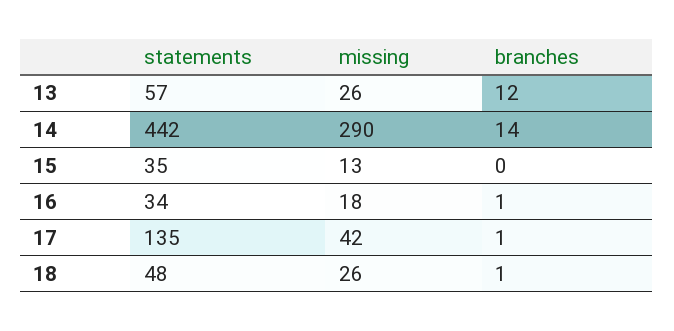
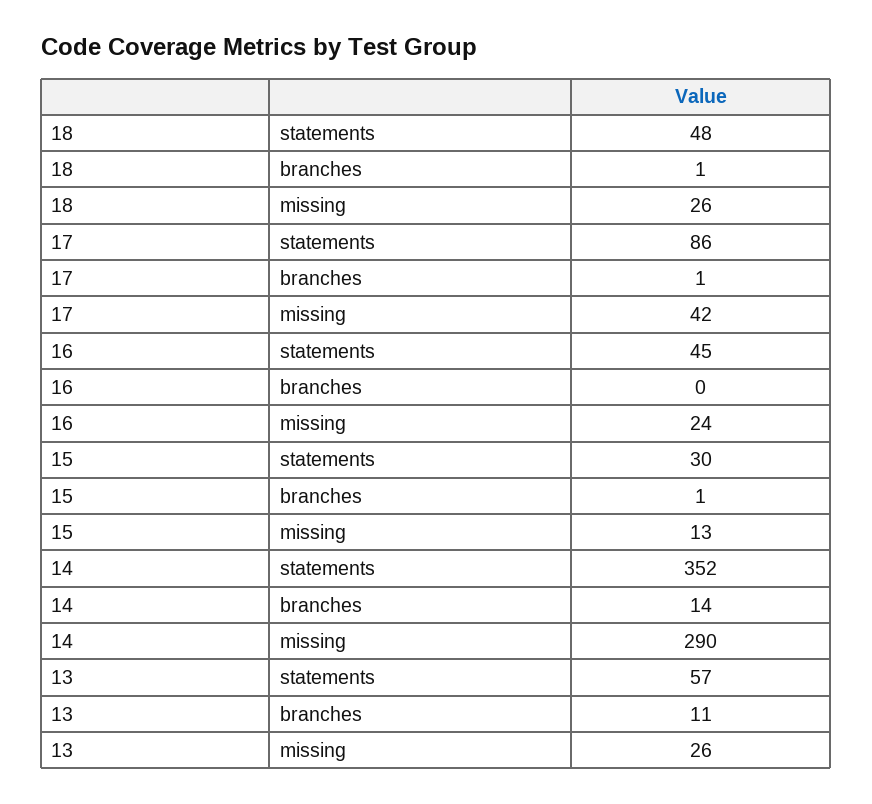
branches, 13: 12 -> 11
statements, 14: 442 -> 352
statements, 15: 35 -> 30
branches, 15: 0 -> 1
statements, 16: 34 -> 45
missing, 16: 18 -> 24
branches, 16: 1 -> 0
statements, 17: 135 -> 86

